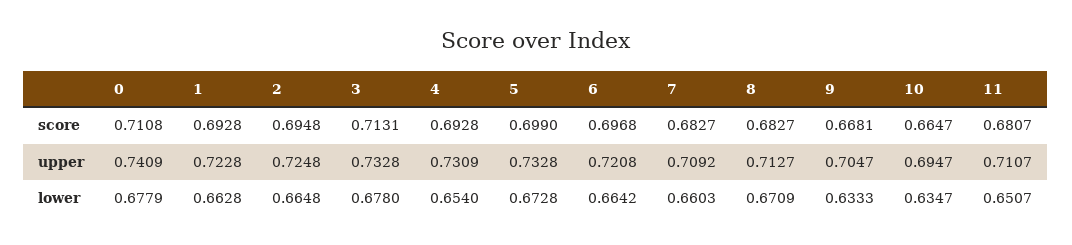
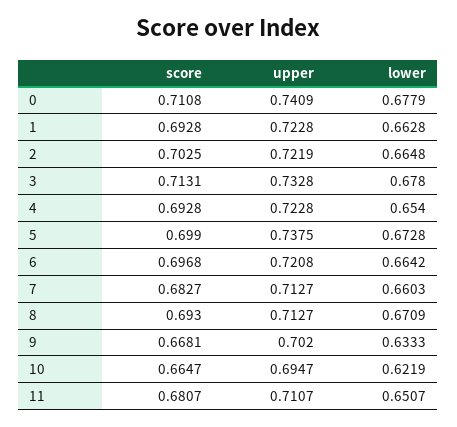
2, score: 0.6948 -> 0.7025
8, score: 0.6827 -> 0.693
2, upper: 0.7248 -> 0.7219
4, upper: 0.7309 -> 0.7228
5, upper: 0.7328 -> 0.7375
7, upper: 0.7092 -> 0.7127
9, upper: 0.7047 -> 0.702
10, lower: 0.6347 -> 0.6219

